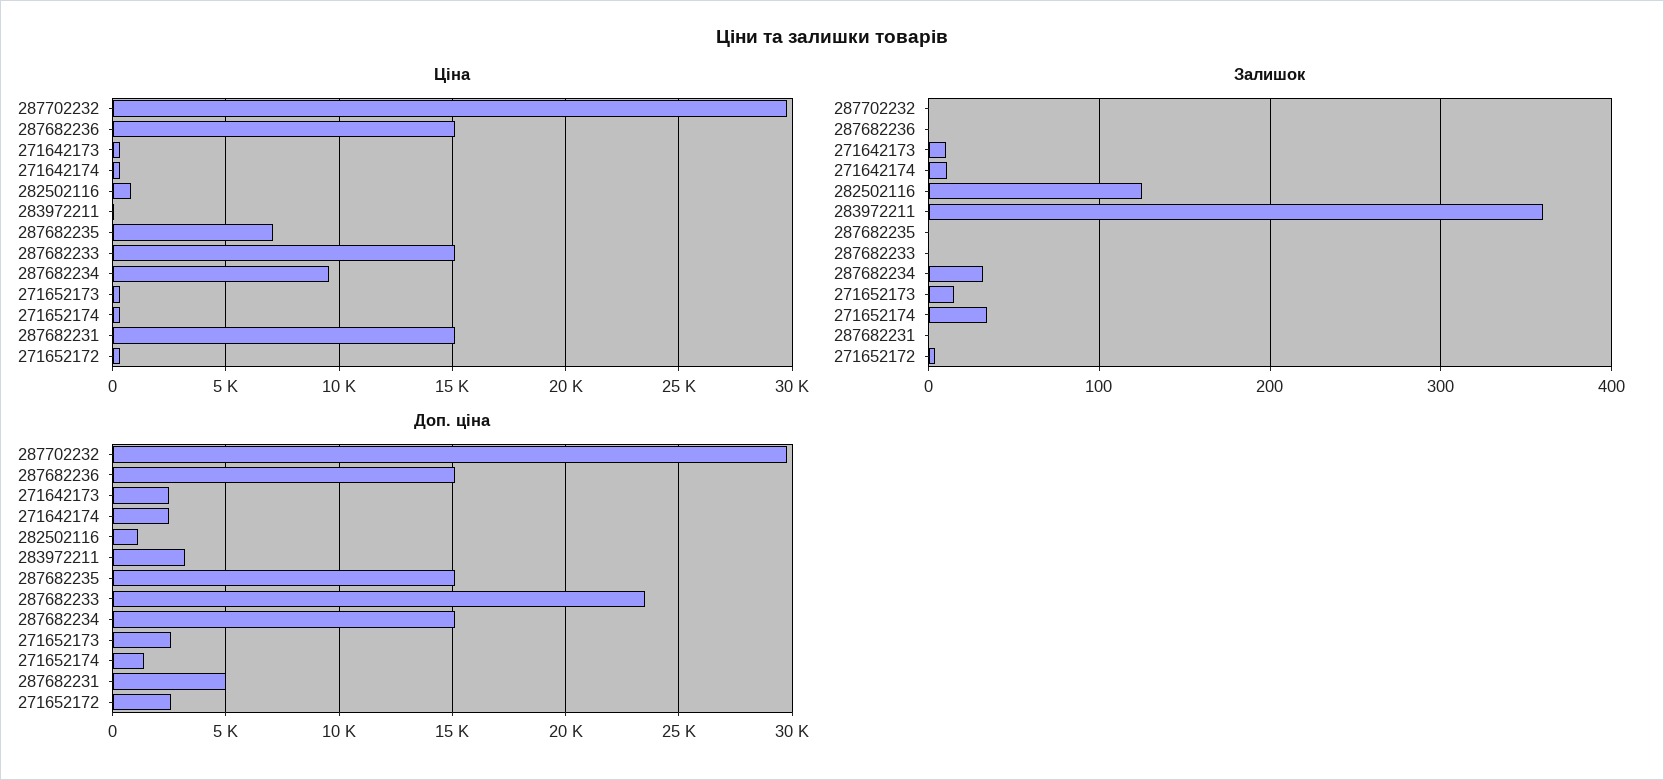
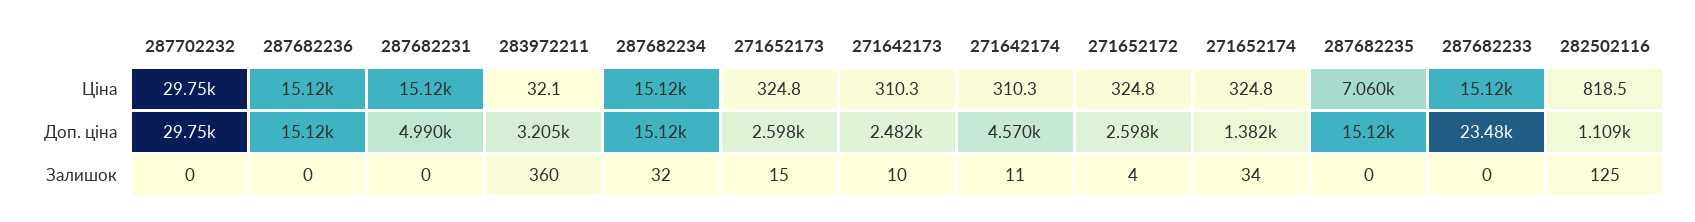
Ціна, 287682234: 9500 -> 15120
Доп. ціна, 271642174: 2500 -> 4570

